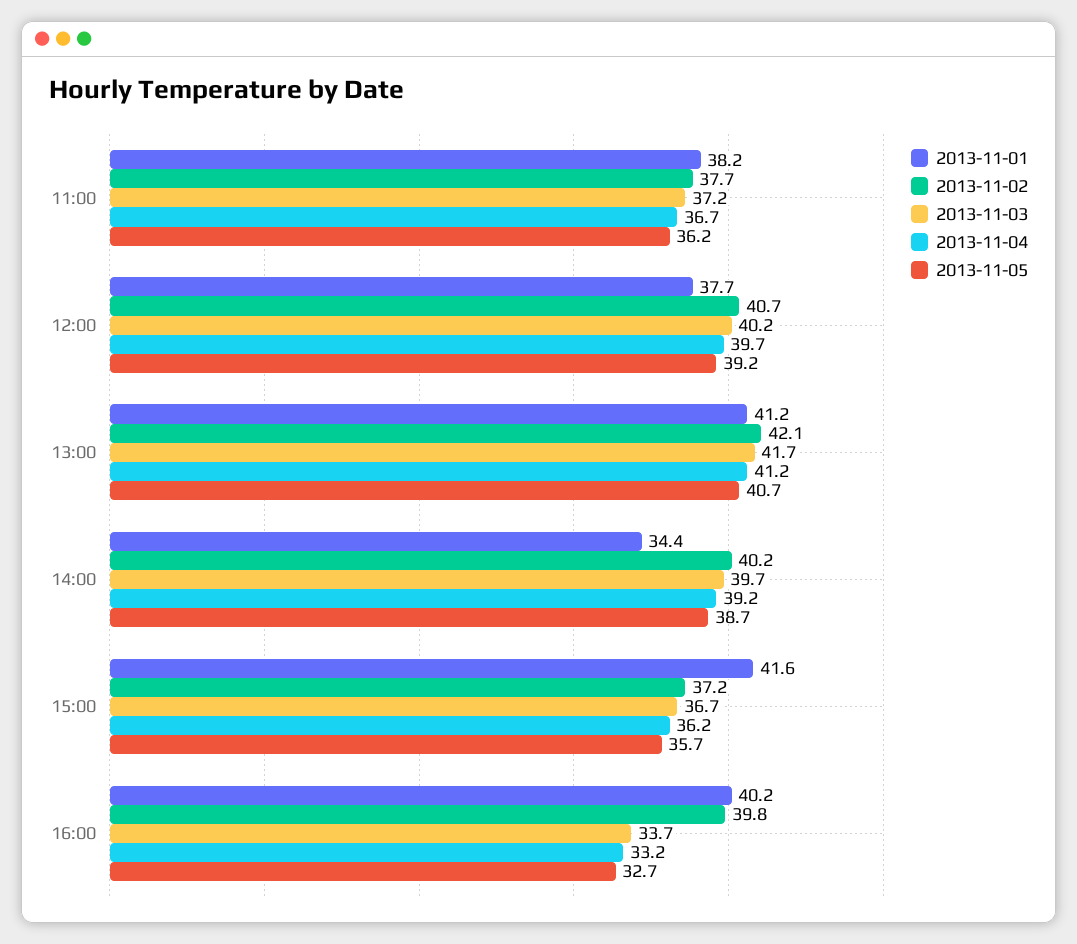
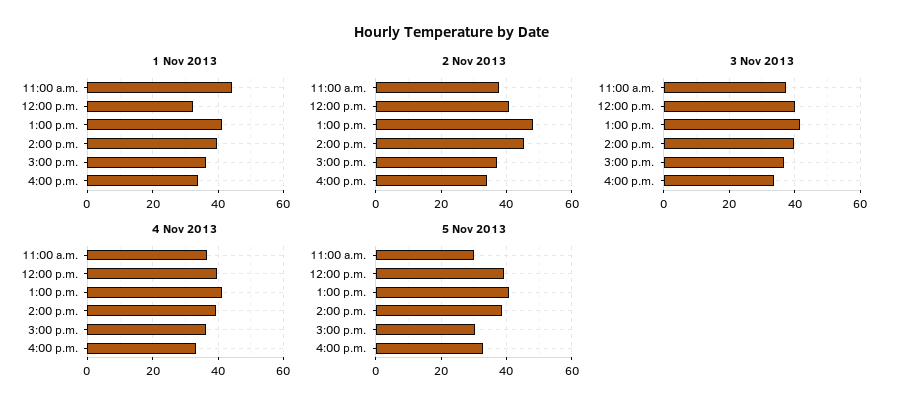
2013-11-01, 11:00: 38.2 -> 44
2013-11-05, 11:00: 36.2 -> 30
2013-11-01, 12:00: 37.7 -> 32
2013-11-02, 13:00: 42.1 -> 48
2013-11-01, 14:00: 34.4 -> 40
2013-11-02, 14:00: 40.2 -> 46
2013-11-01, 15:00: 41.6 -> 36
2013-11-05, 15:00: 35.7 -> 30
2013-11-01, 16:00: 40.2 -> 34
2013-11-02, 16:00: 39.8 -> 34

